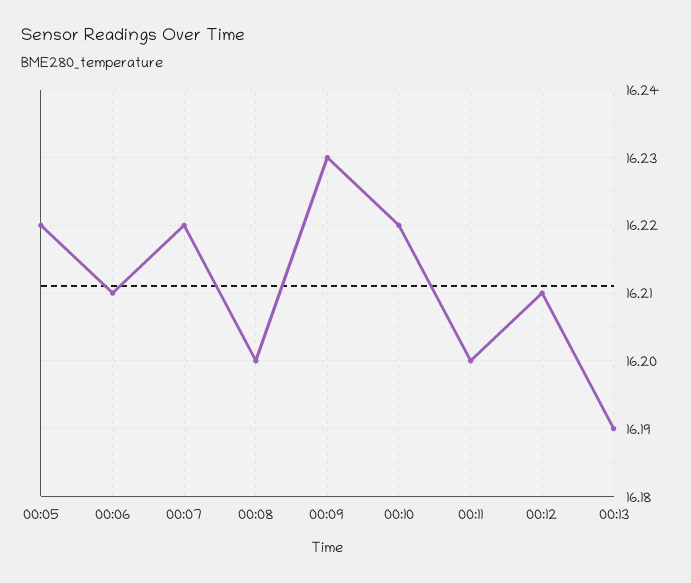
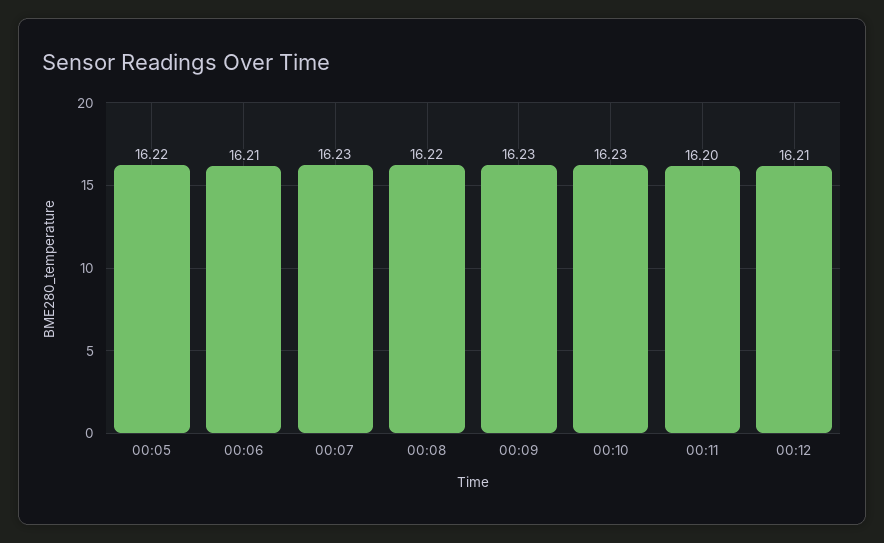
00:07: 16.22 -> 16.23
00:08: 16.2 -> 16.22
00:10: 16.22 -> 16.23
00:13: 16.19 -> none

